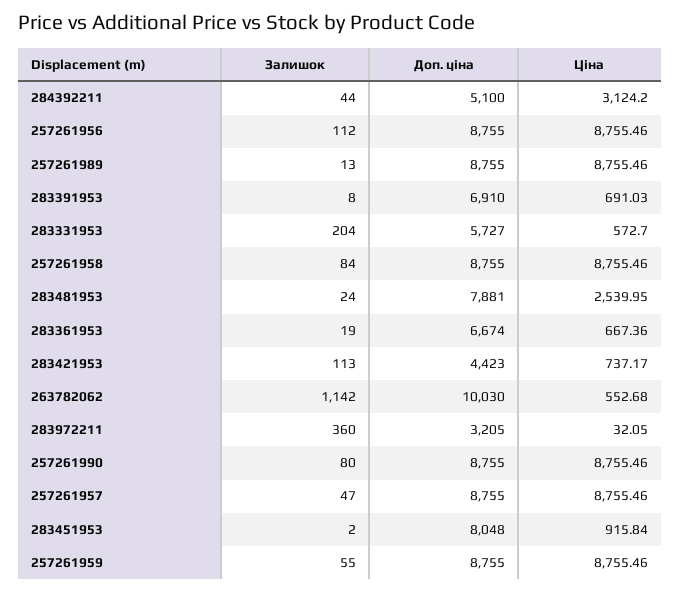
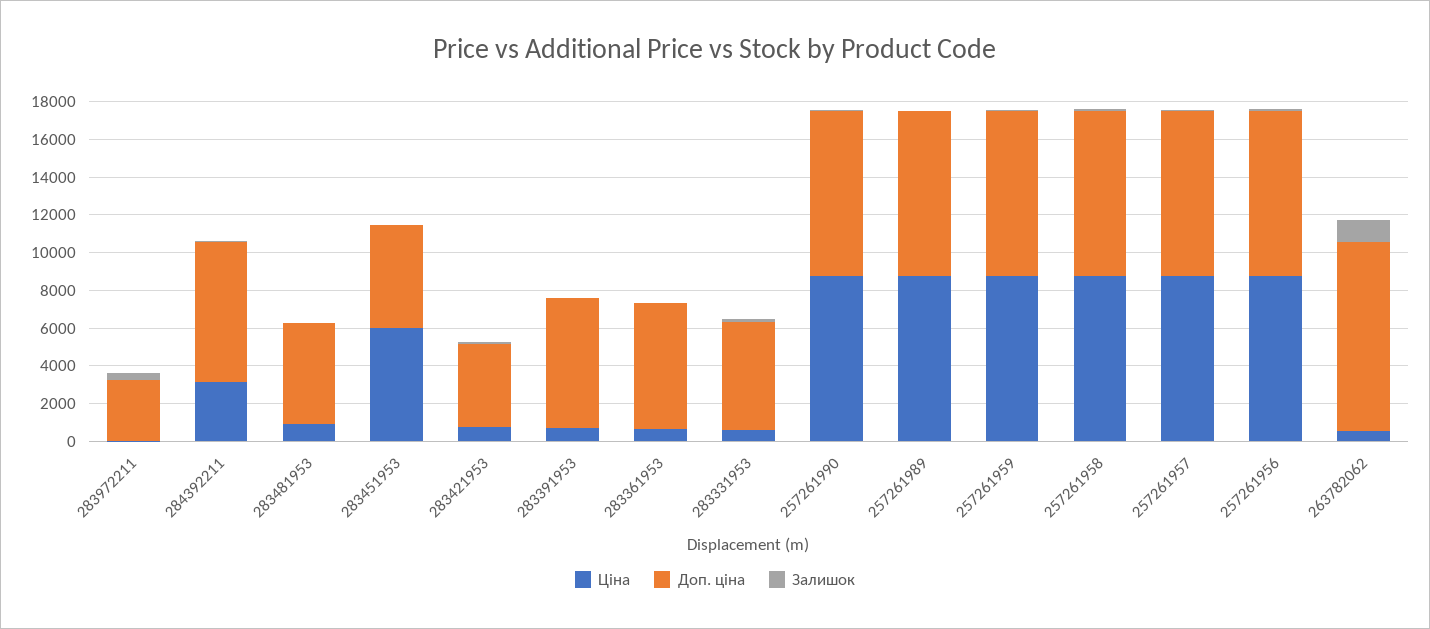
Доп. ціна, 284392211: 5100 -> 7500
Доп. ціна, 283481953: 7881 -> 5500
Ціна, 283481953: 2539.95 -> 1000
Доп. ціна, 283451953: 8048 -> 5500
Ціна, 283451953: 915.84 -> 6000

